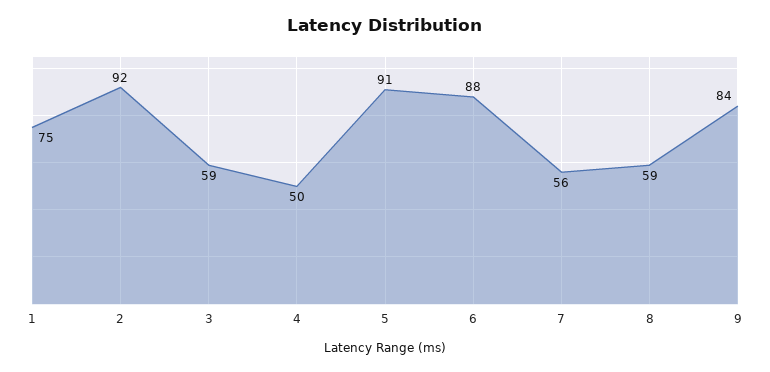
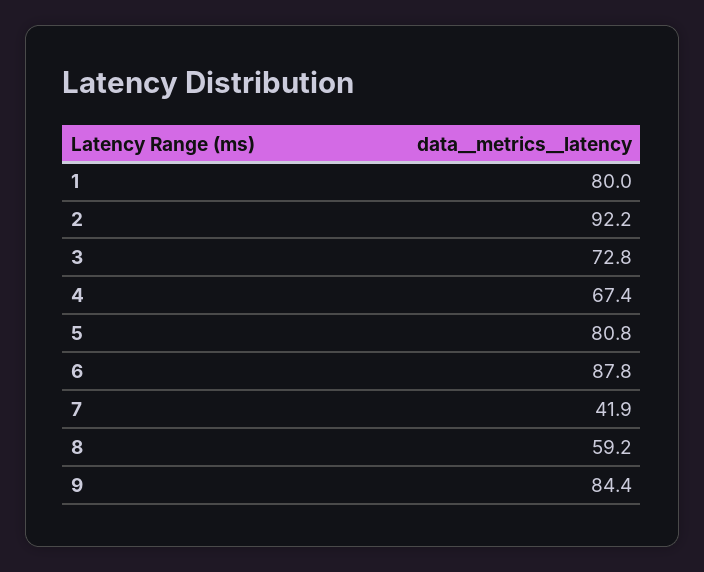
1: 75 -> 80
3: 59 -> 72.8
4: 50 -> 67.4
5: 91 -> 80.8
7: 56 -> 41.9

